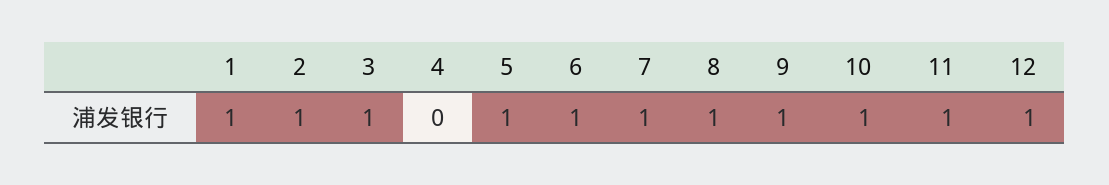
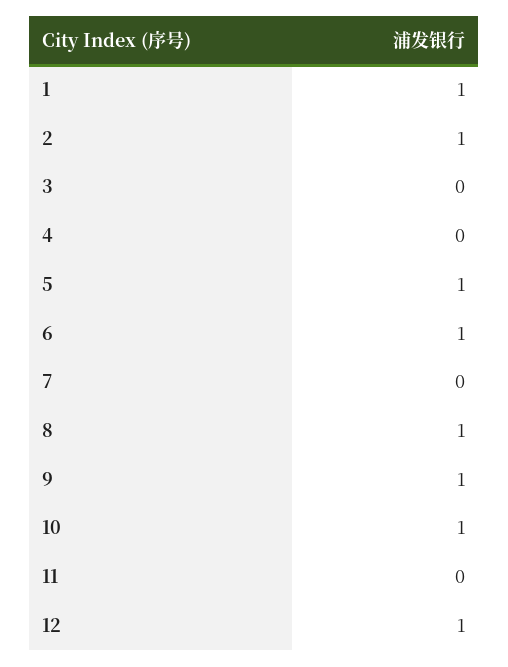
3: 1 -> 0
7: 1 -> 0
11: 1 -> 0

